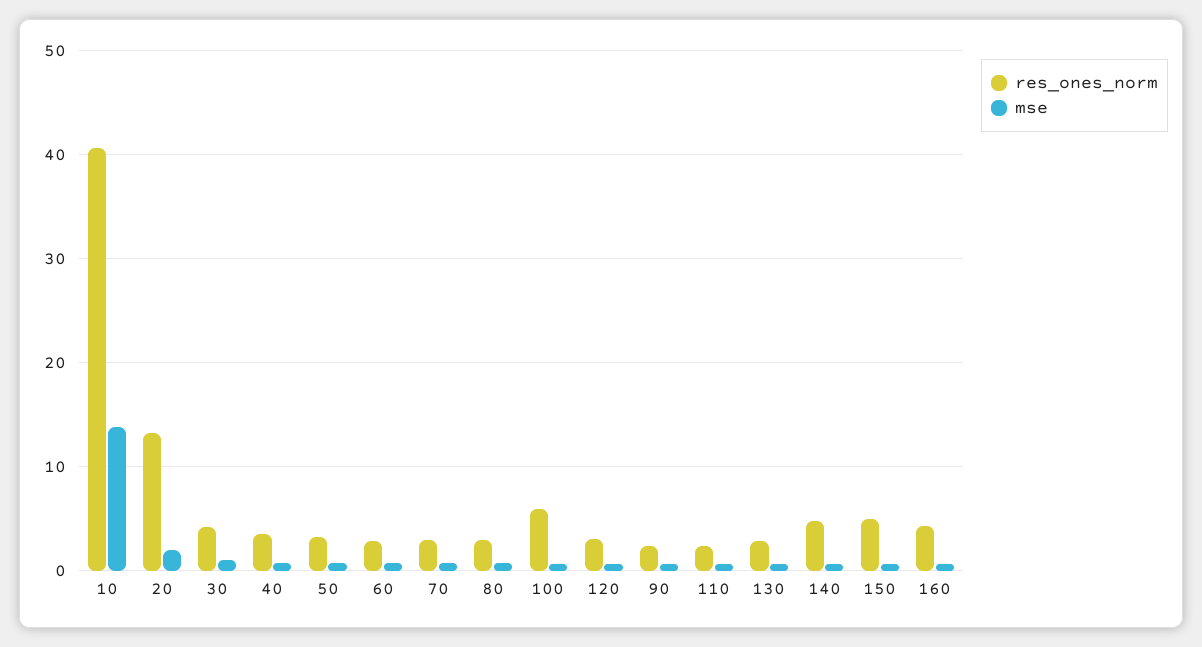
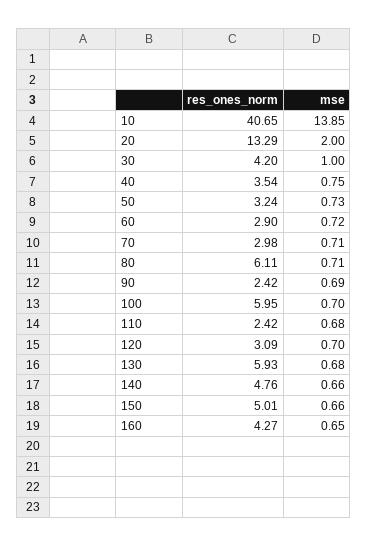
res_ones_norm, 80: 3 -> 6.11
res_ones_norm, 130: 3 -> 5.93

